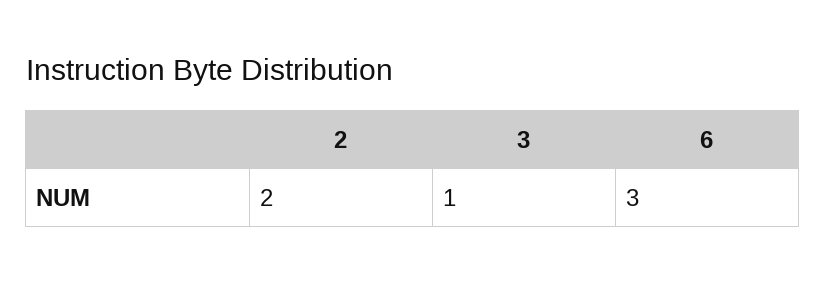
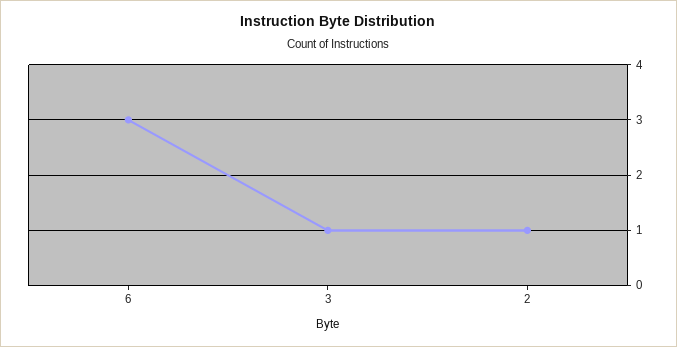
2: 2 -> 1

